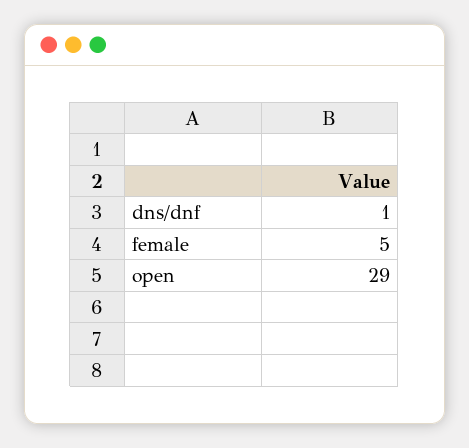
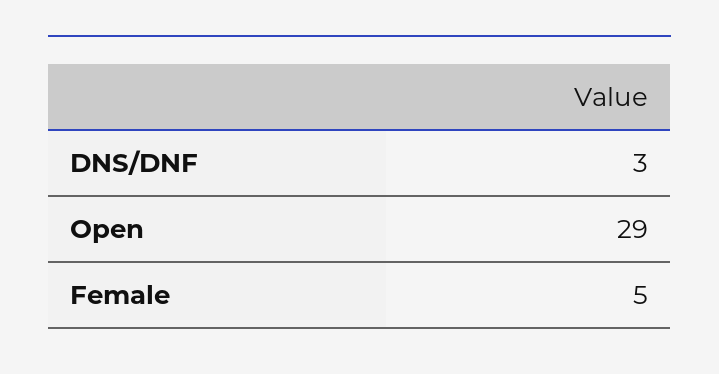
dns/dnf: 1 -> 3

